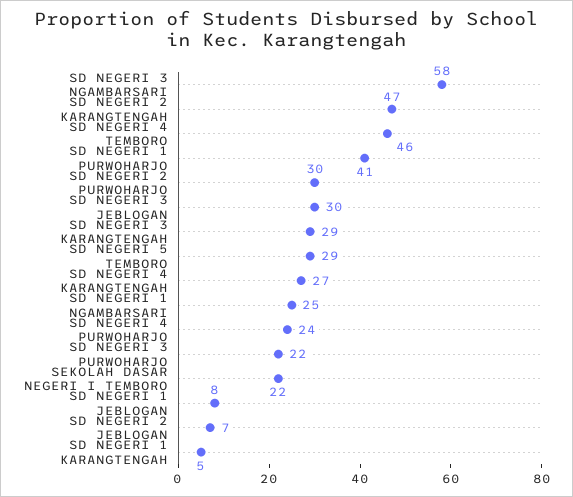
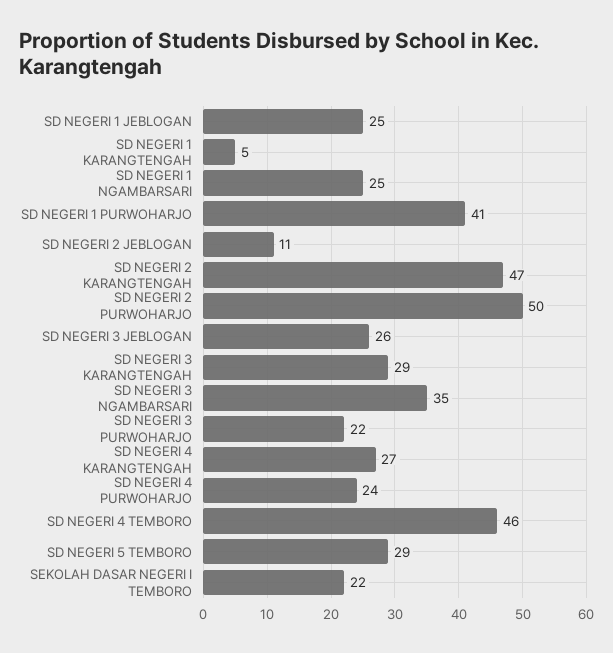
SD NEGERI 3 NGAMBARSARI: 58 -> 35
SD NEGERI 2 PURWOHARJO: 30 -> 50
SD NEGERI 3 JEBLOGAN: 30 -> 26
SD NEGERI 1 JEBLOGAN: 8 -> 25
SD NEGERI 2 JEBLOGAN: 7 -> 11

